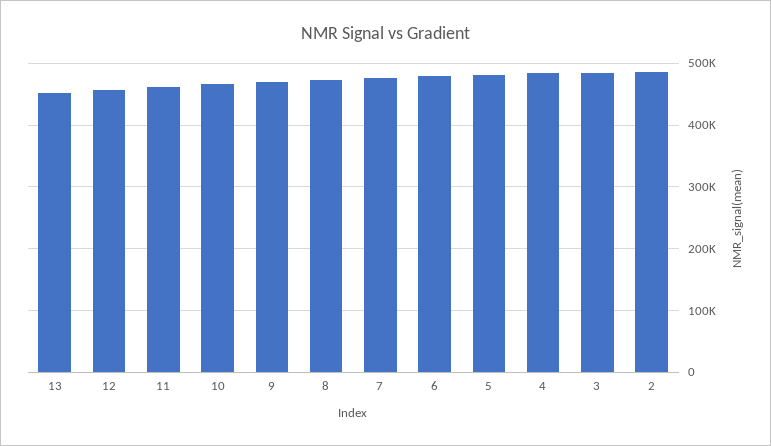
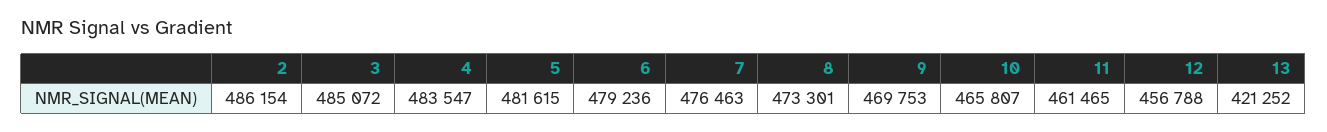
13: 450000 -> 421252

